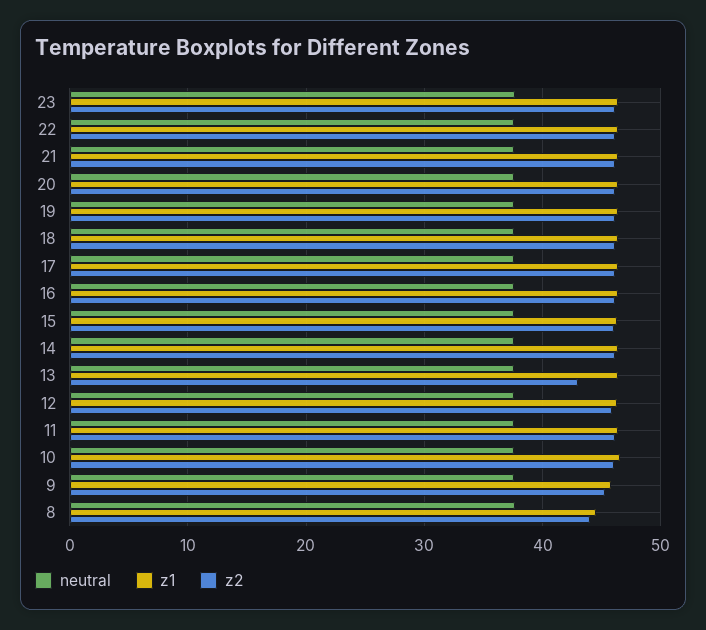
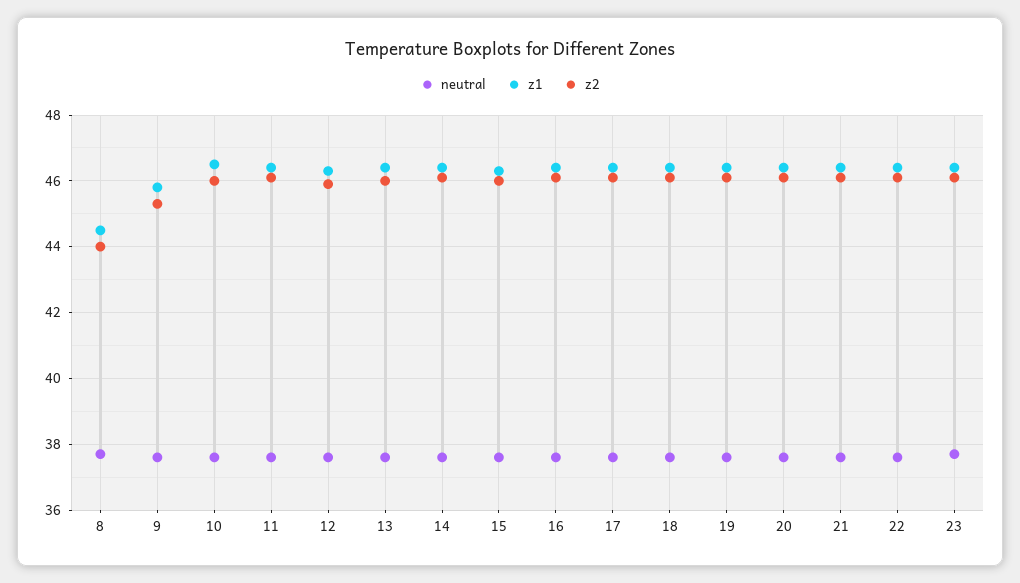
z2, 13: 43 -> 46

